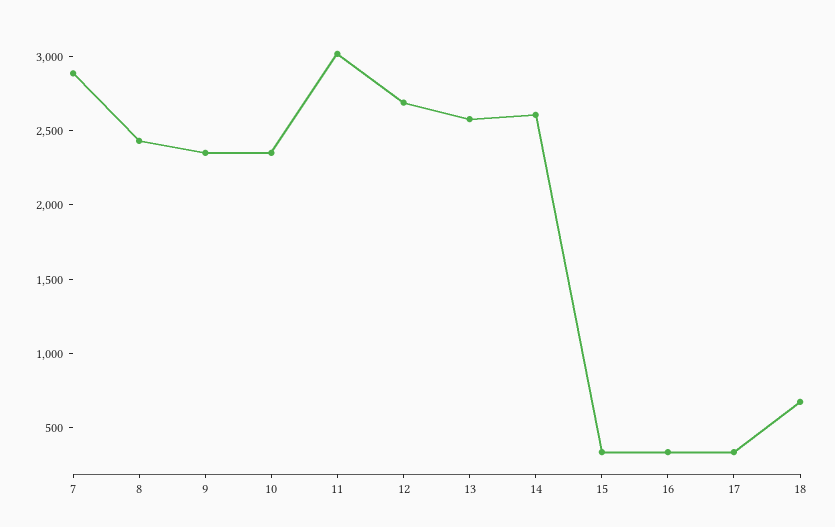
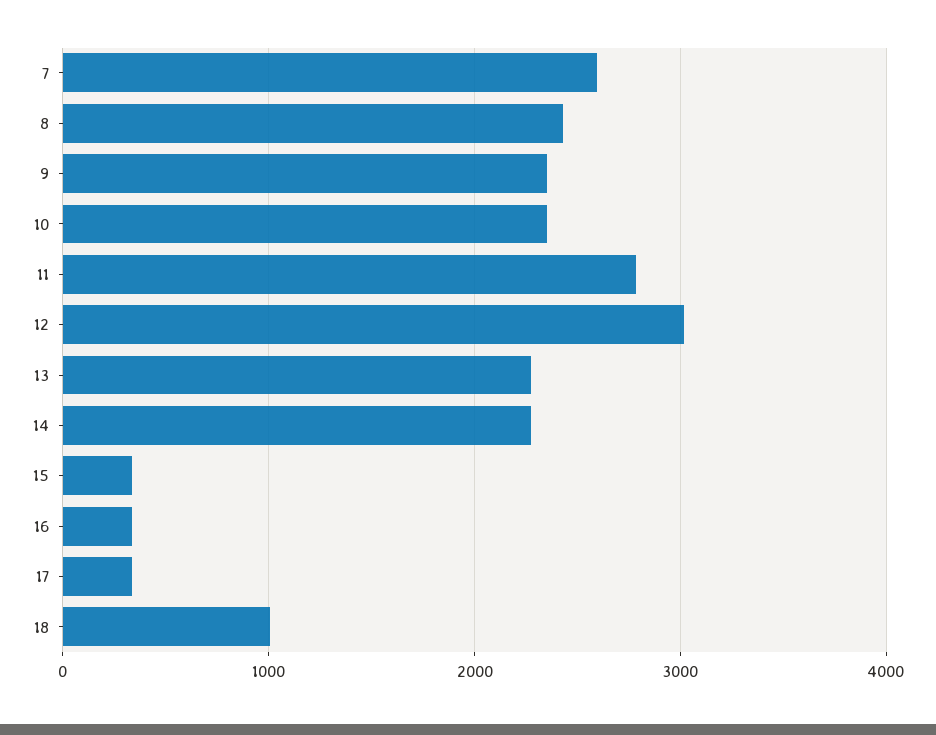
7: 2900 -> 2600
11: 3000 -> 2800
12: 2700 -> 3000
13: 2600 -> 2300
14: 2600 -> 2300
18: 700 -> 1000

